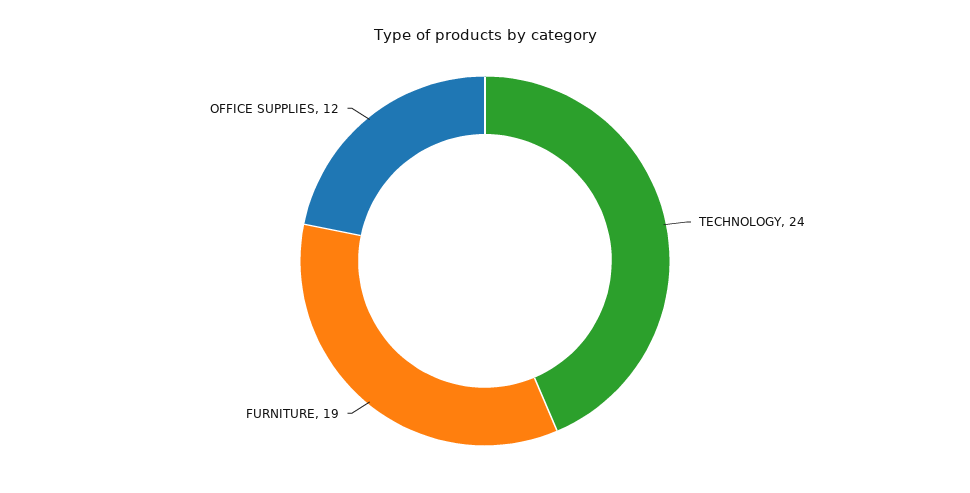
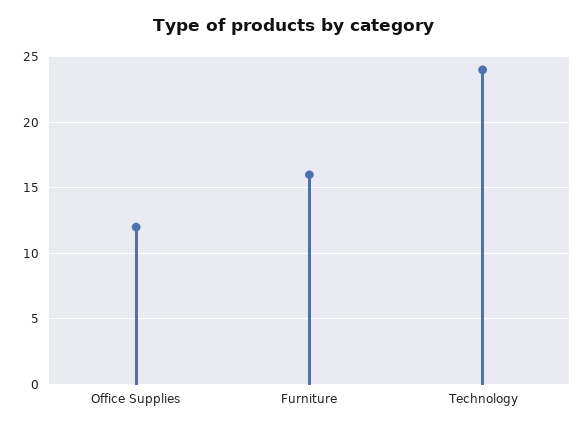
FURNITURE: 19 -> 16

